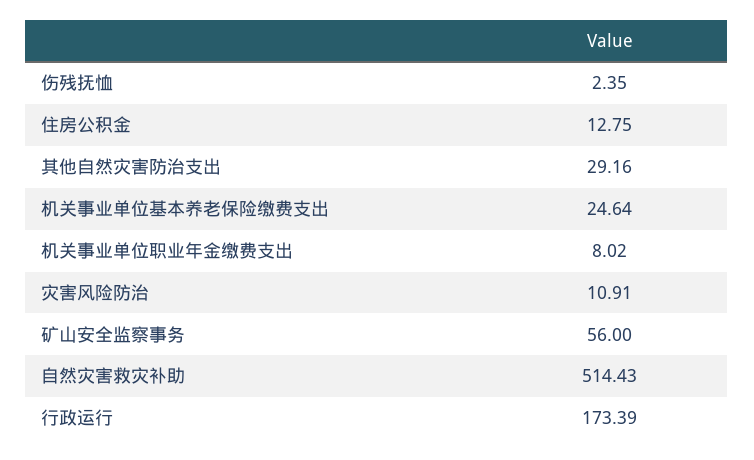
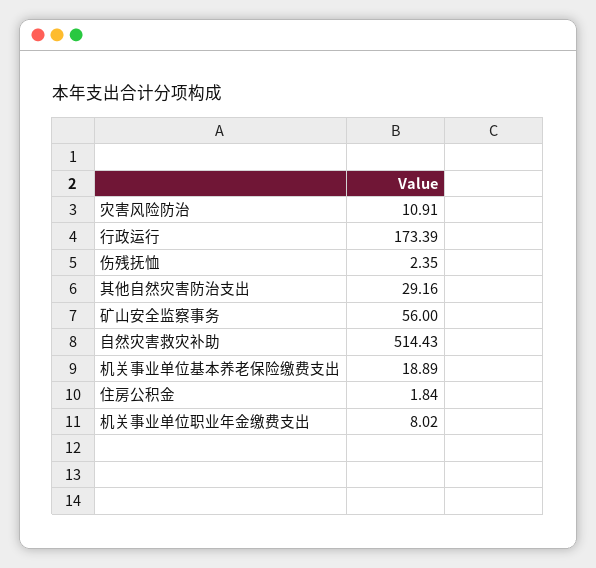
住房公积金: 12.75 -> 1.84
机关事业单位基本养老保险缴费支出: 24.64 -> 18.89

